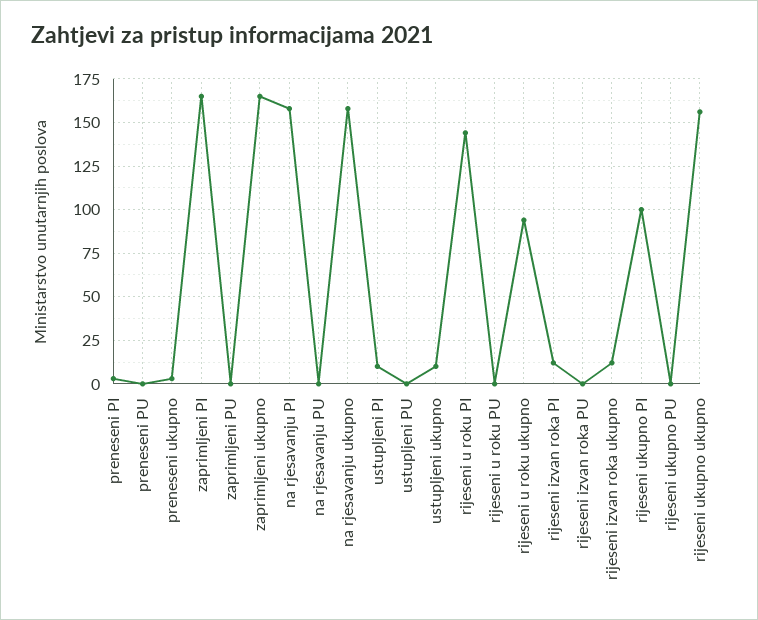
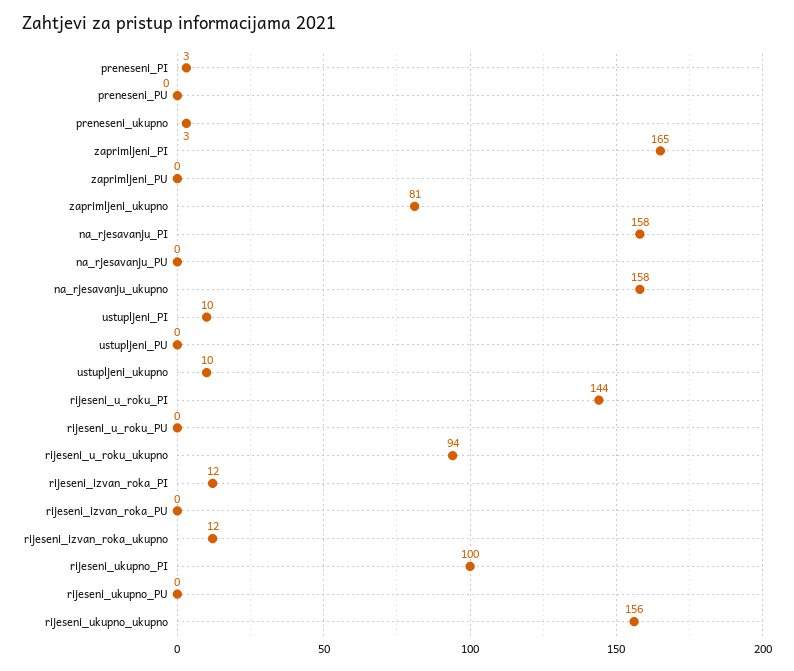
zaprimljeni ukupno: 165 -> 81

